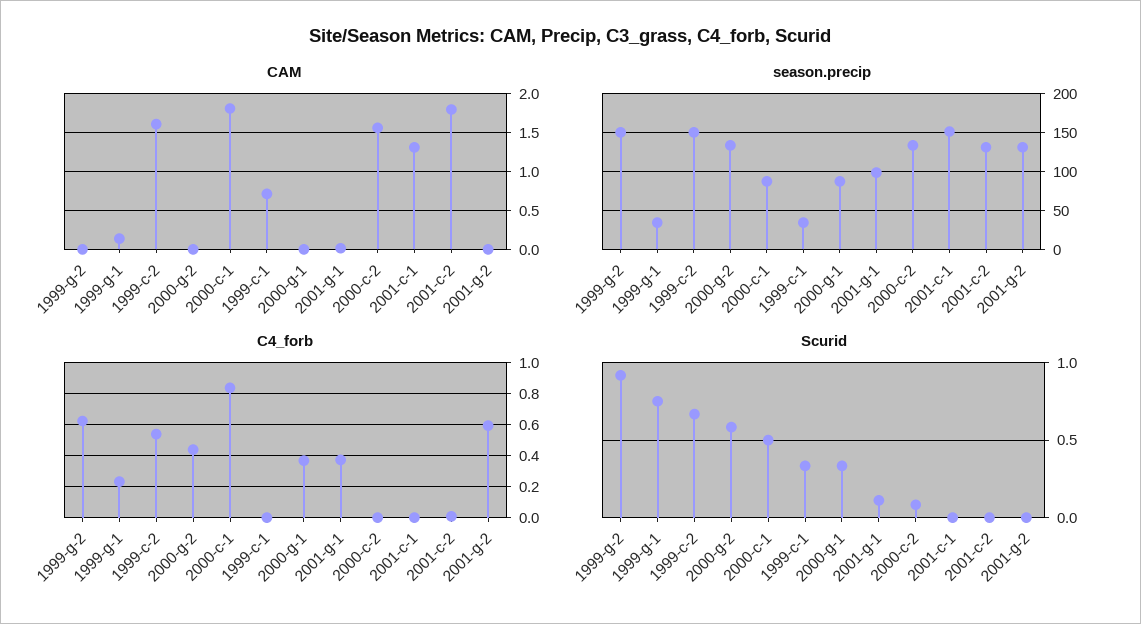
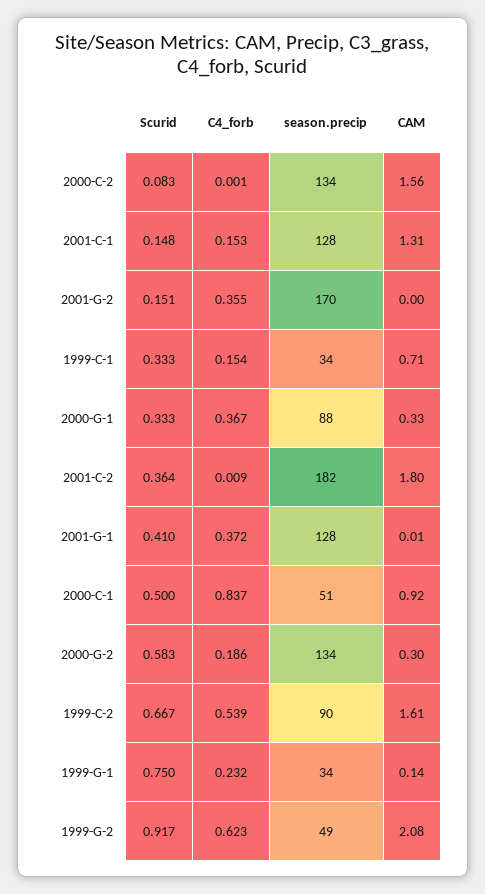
CAM, 1999-g-2: 0 -> 2.08
CAM, 2000-g-2: 0 -> 0.3
CAM, 2000-c-1: 1.8 -> 0.92
CAM, 2000-g-1: 0 -> 0.33
season.precip, 1999-g-2: 150 -> 49
season.precip, 1999-c-2: 150 -> 90
season.precip, 2000-c-1: 90 -> 51
season.precip, 2001-g-1: 100 -> 128
season.precip, 2001-c-1: 150 -> 128
season.precip, 2001-c-2: 130 -> 182
season.precip, 2001-g-2: 130 -> 170
C4_forb, 2000-g-2: 0.45 -> 0.186
C4_forb, 1999-c-1: 0 -> 0.154
C4_forb, 2001-c-1: 0 -> 0.153
C4_forb, 2001-g-2: 0.6 -> 0.355
Scurid, 2001-g-1: 0.1 -> 0.41
Scurid, 2001-c-1: 0 -> 0.148
Scurid, 2001-c-2: 0 -> 0.364
Scurid, 2001-g-2: 0 -> 0.151

